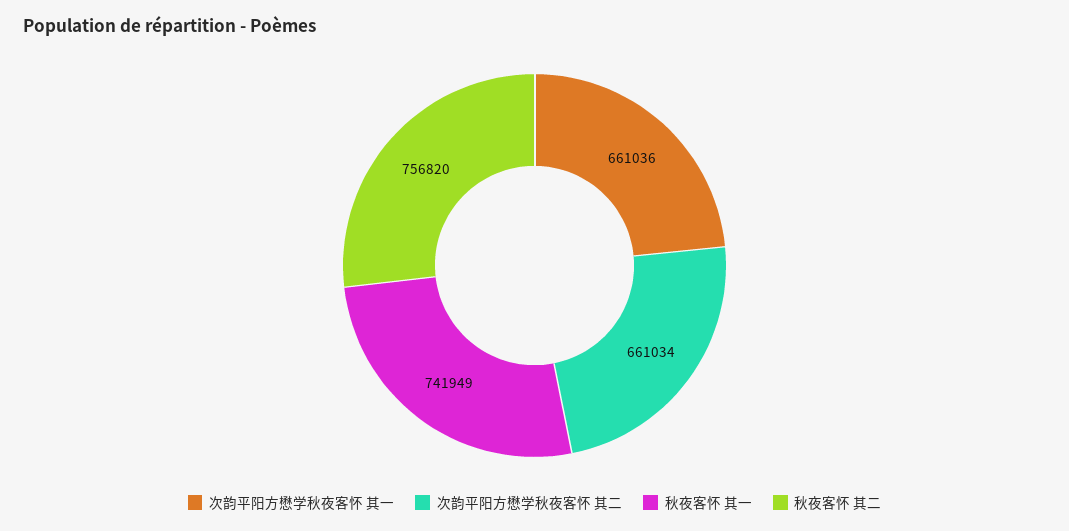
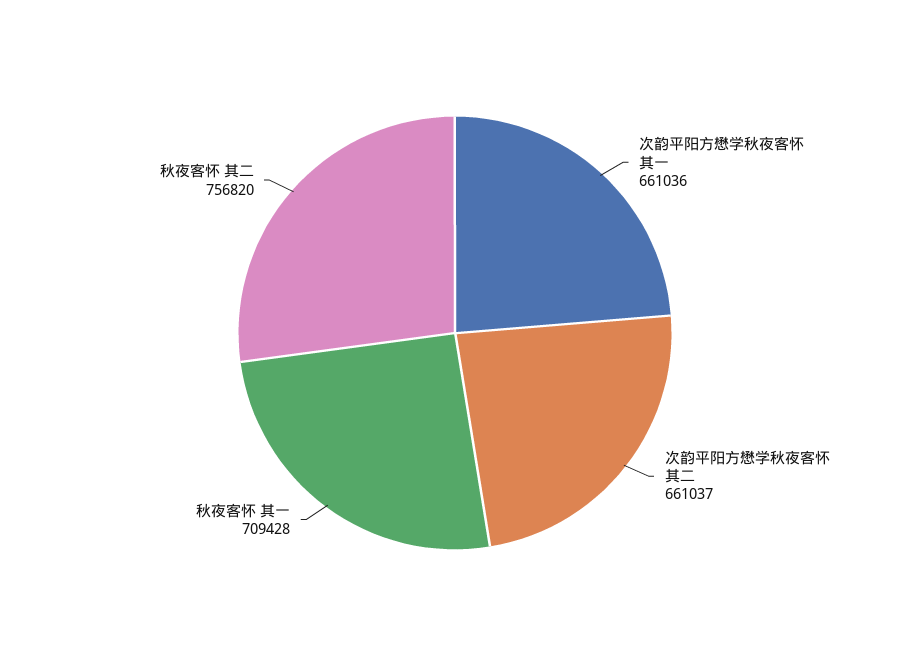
次韵平阳方懋学秋夜客怀 其二: 661034 -> 661037
秋夜客怀 其一: 741949 -> 709428

